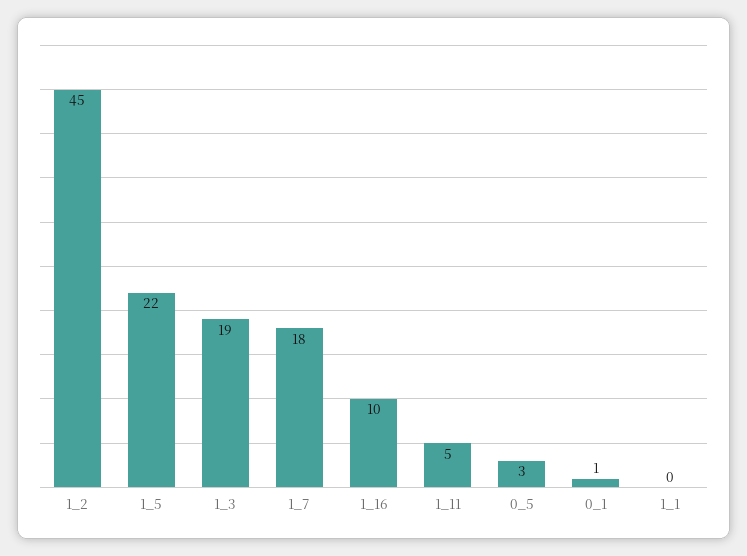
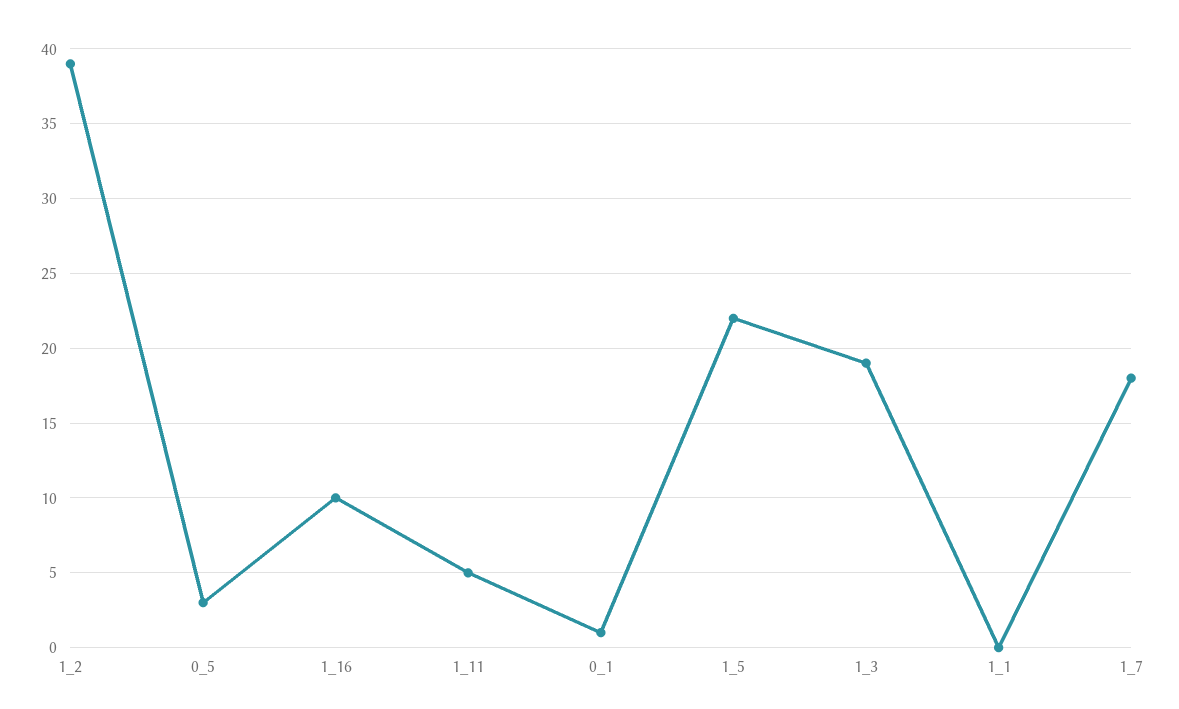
1_2: 45 -> 39

